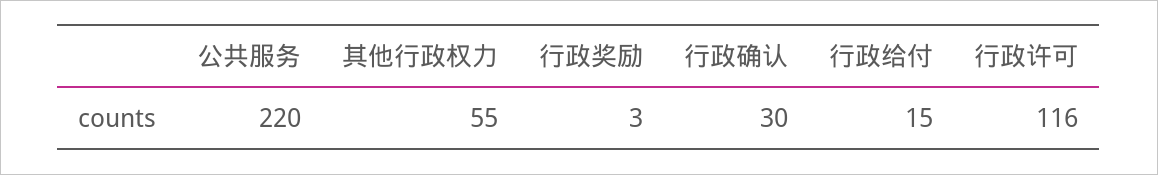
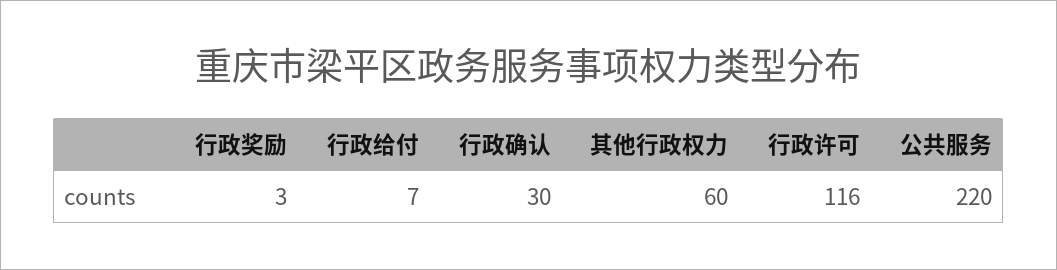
其他行政权力: 55 -> 60
行政给付: 15 -> 7

